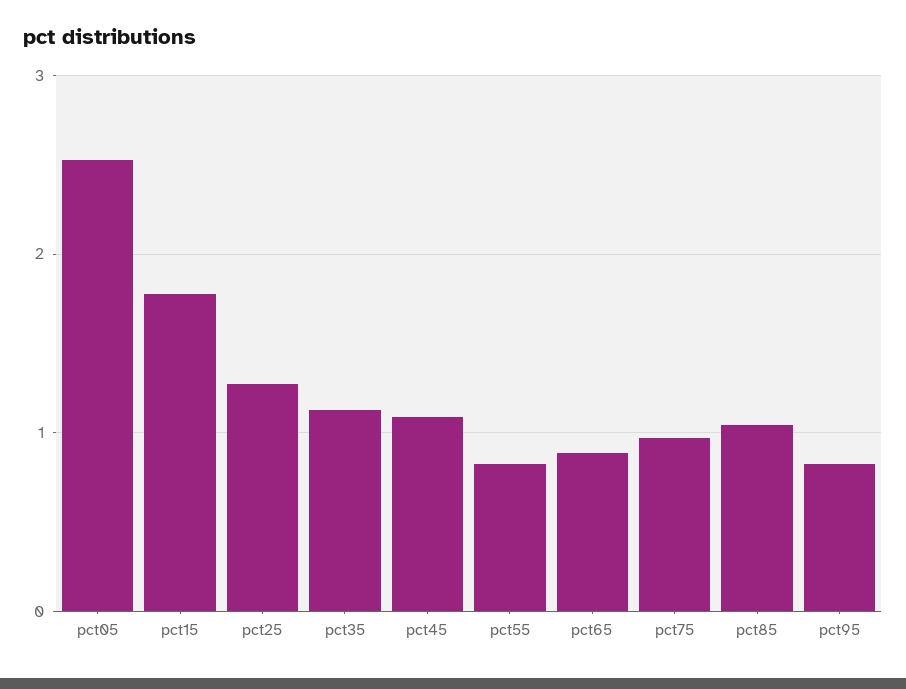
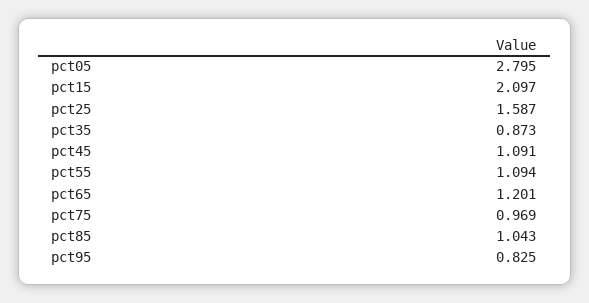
pct05: 2.5 -> 2.795
pct15: 1.8 -> 2.097
pct25: 1.3 -> 1.587
pct35: 1.1 -> 0.873
pct55: 0.8 -> 1.094
pct65: 0.9 -> 1.201

